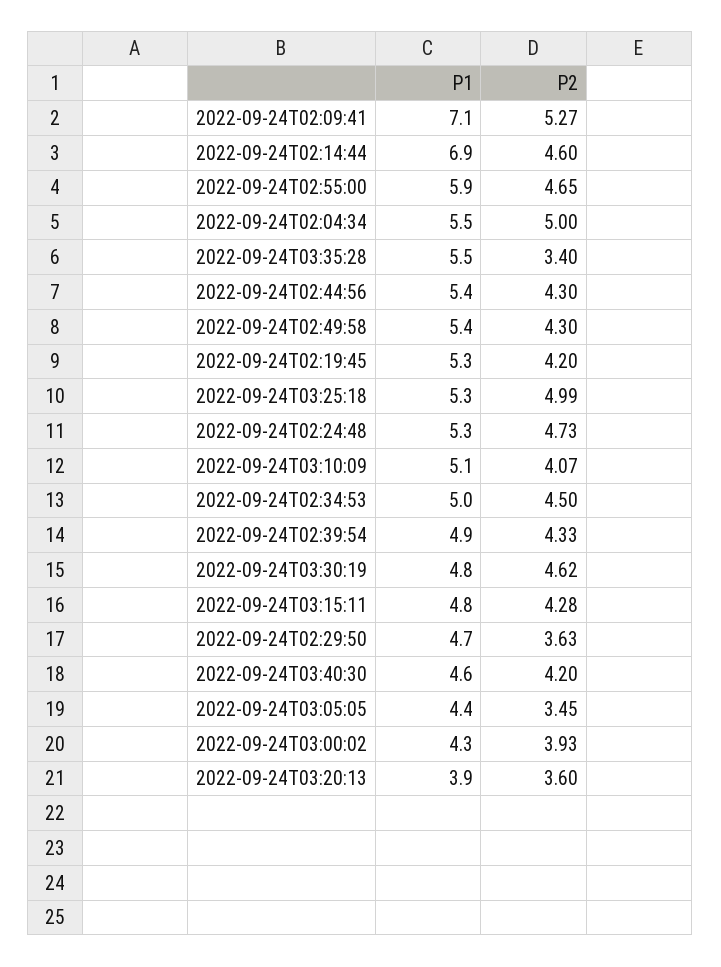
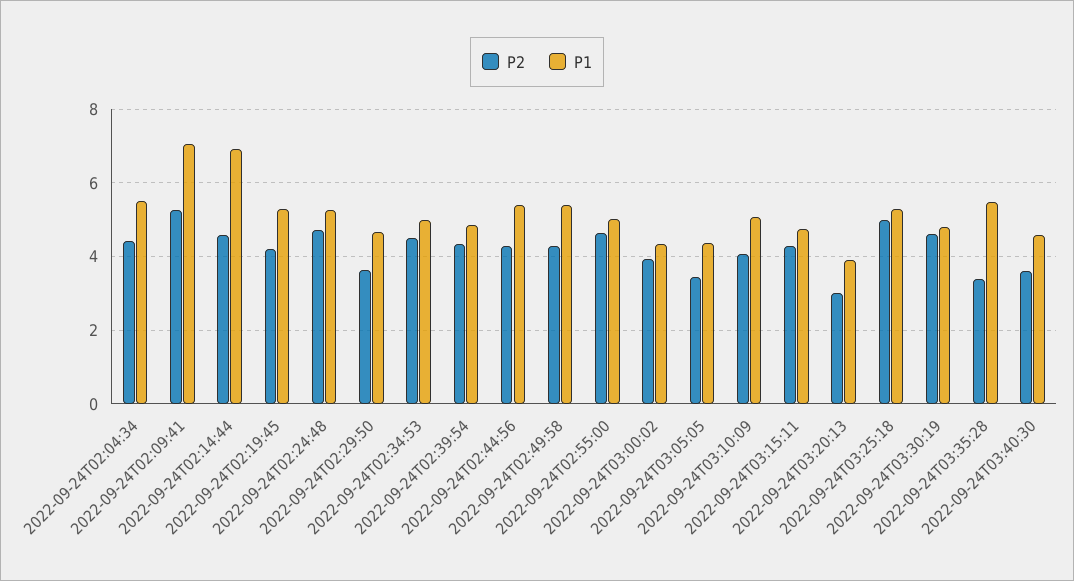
P1, 2022-09-24T02:55:00: 5.9 -> 5
P2, 2022-09-24T02:04:34: 5 -> 4.4
P2, 2022-09-24T03:40:30: 4.2 -> 3.6
P2, 2022-09-24T03:20:13: 3.6 -> 3

